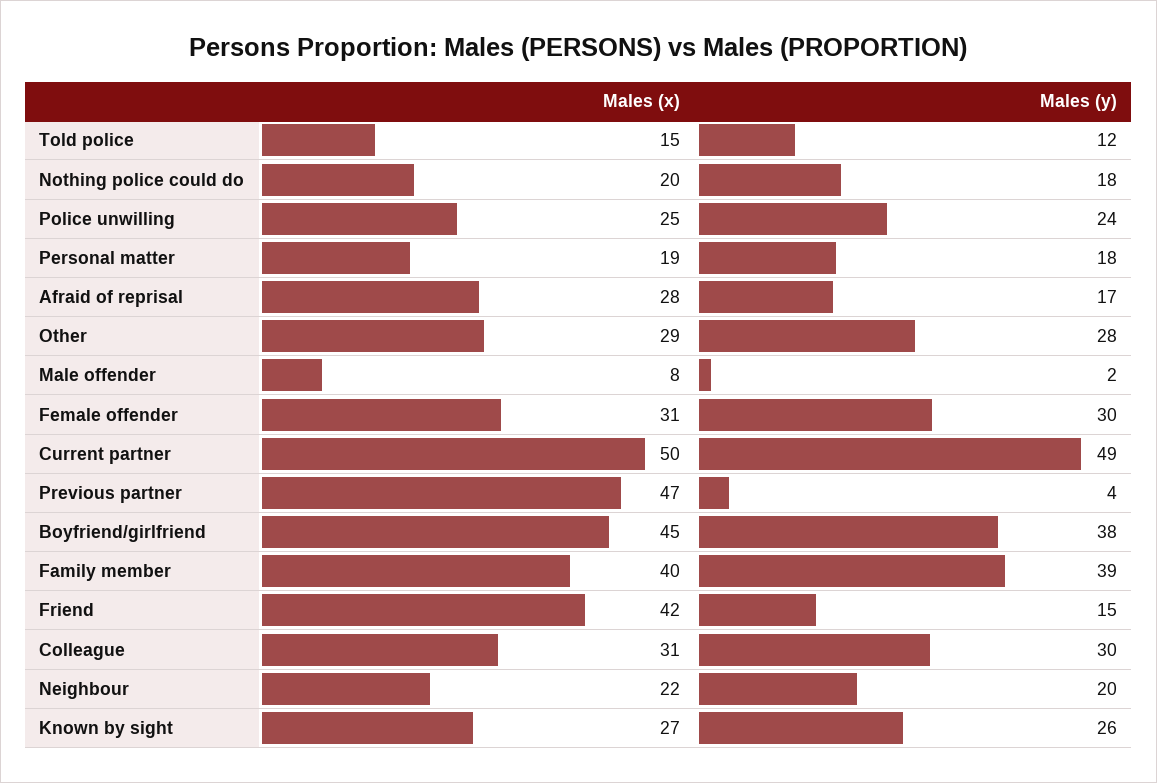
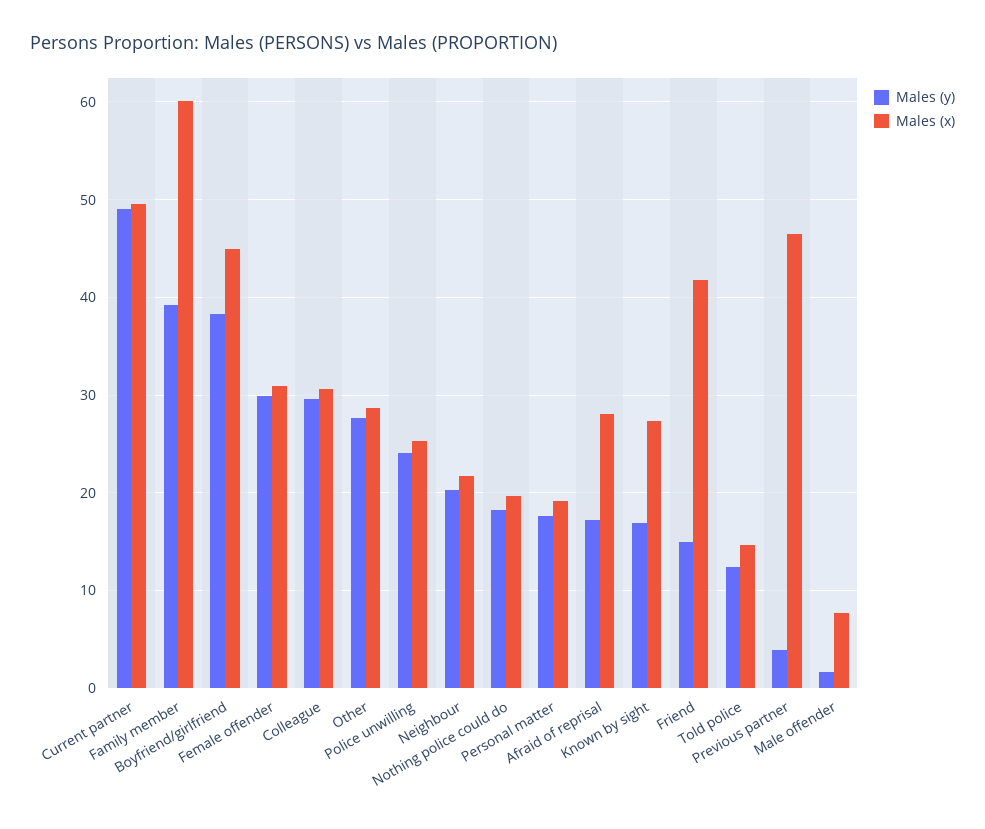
Males (x), Family member: 40 -> 60
Males (y), Known by sight: 26 -> 17

